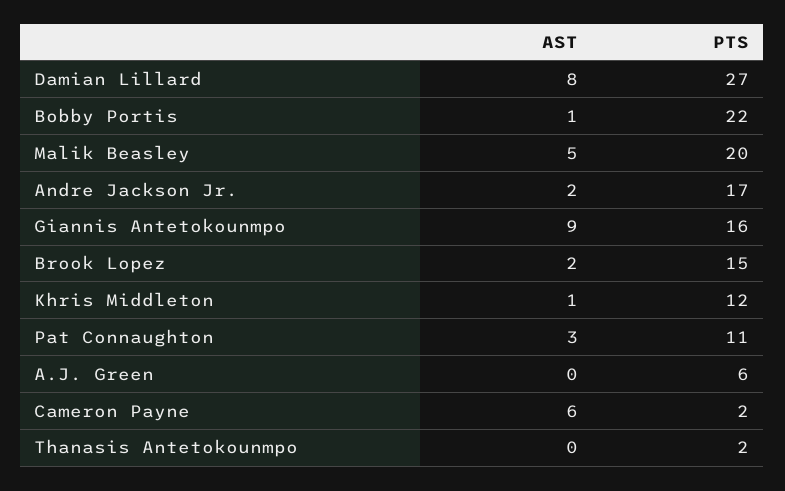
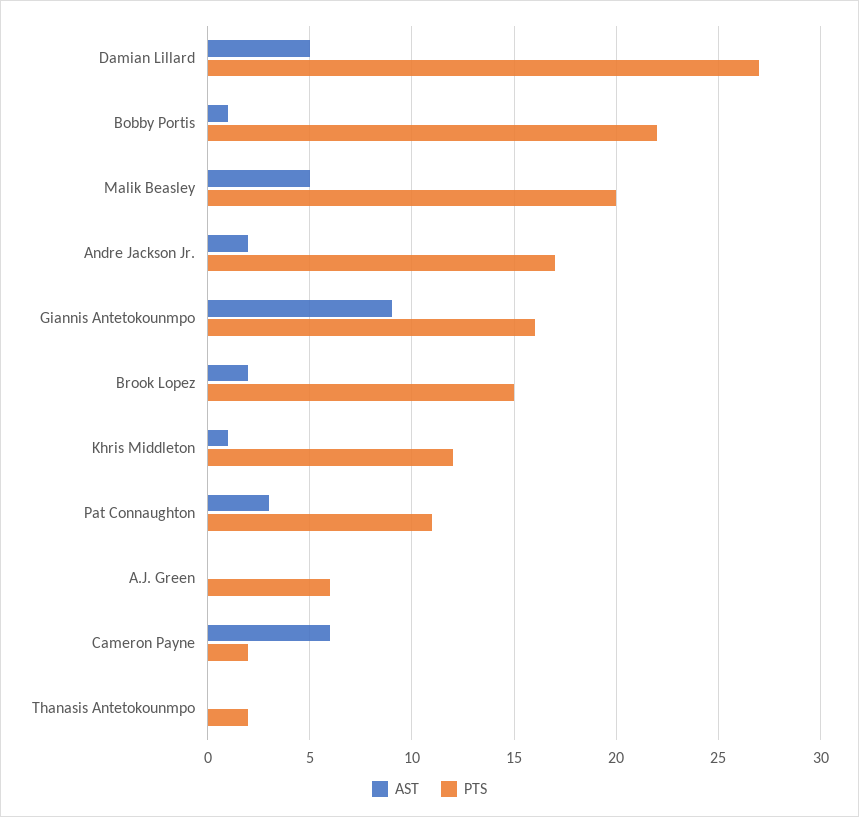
AST, Damian Lillard: 8 -> 5

